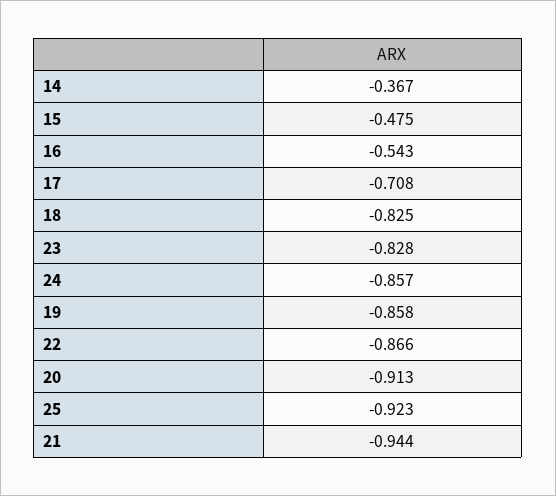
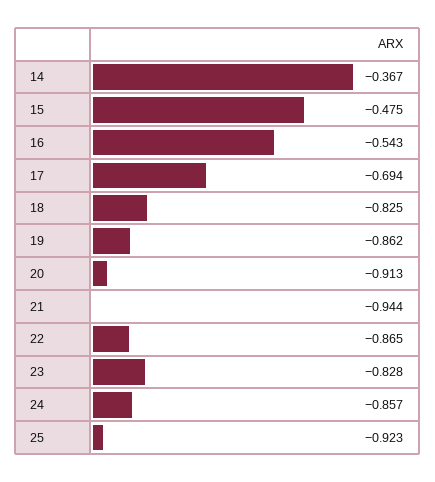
17: -0.708 -> -0.694
19: -0.858 -> -0.862
22: -0.866 -> -0.865

